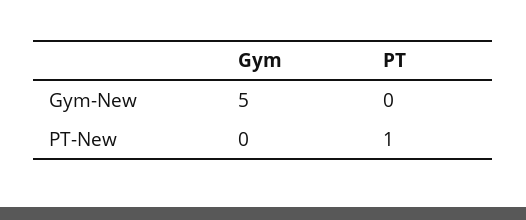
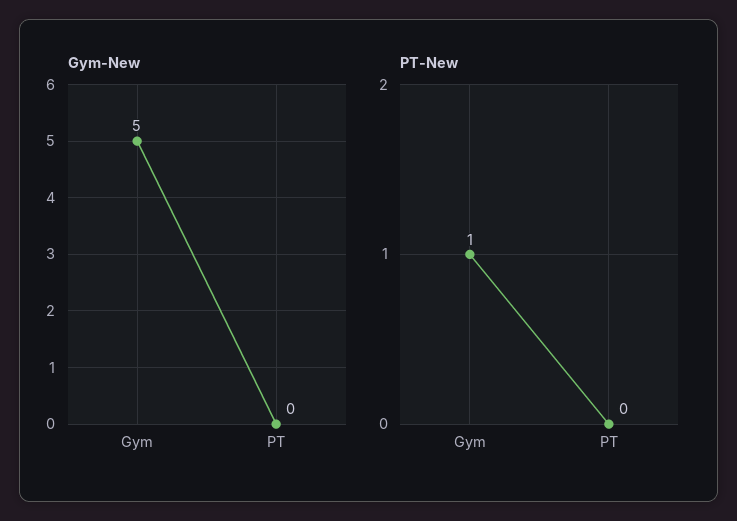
PT-New, Gym: 0 -> 1
PT-New, PT: 1 -> 0

